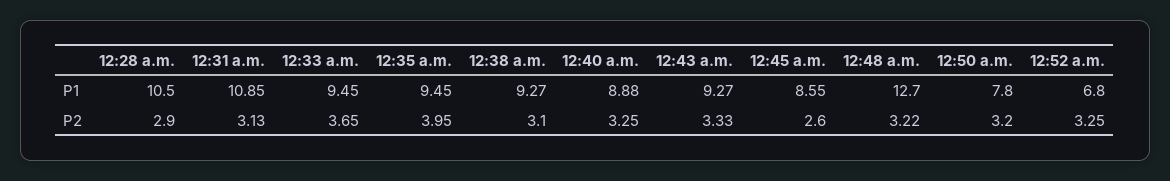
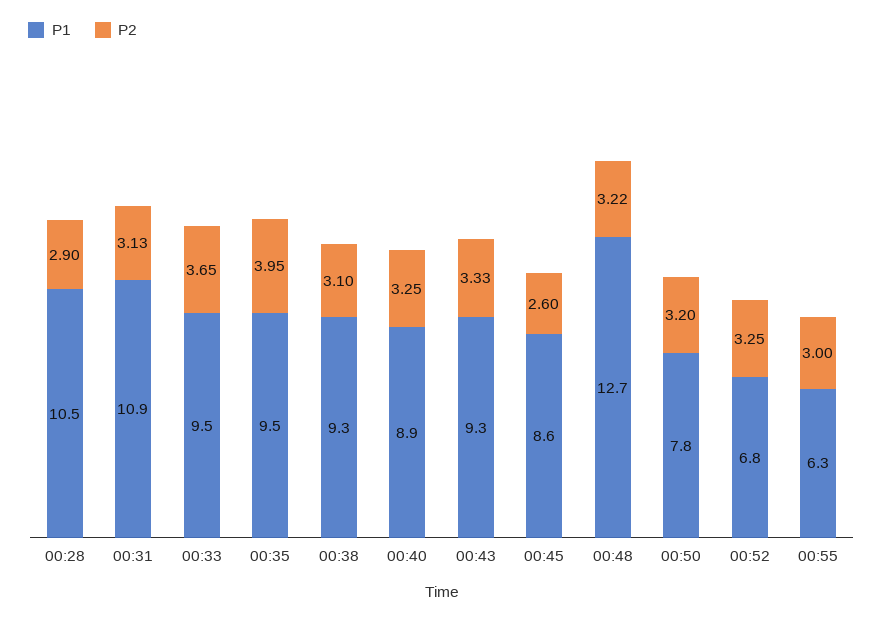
P1, 00:55: none -> 6.3
P2, 00:55: none -> 3

